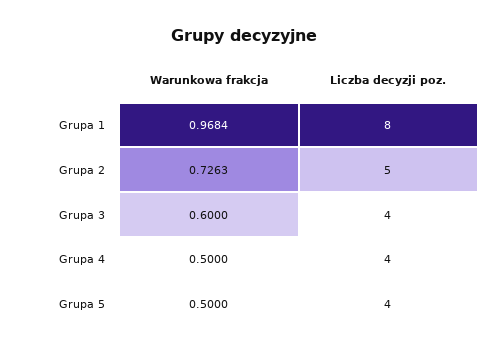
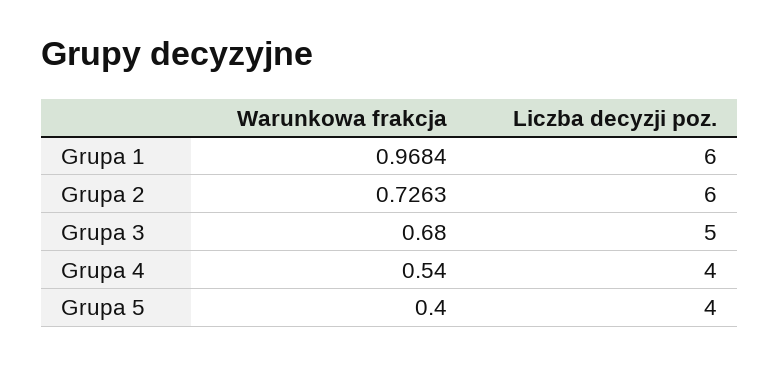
Liczba decyzji poz., Grupa 1: 8 -> 6
Liczba decyzji poz., Grupa 2: 5 -> 6
Warunkowa frakcja, Grupa 3: 0.6 -> 0.68
Liczba decyzji poz., Grupa 3: 4 -> 5
Warunkowa frakcja, Grupa 4: 0.5 -> 0.54
Warunkowa frakcja, Grupa 5: 0.5 -> 0.4

